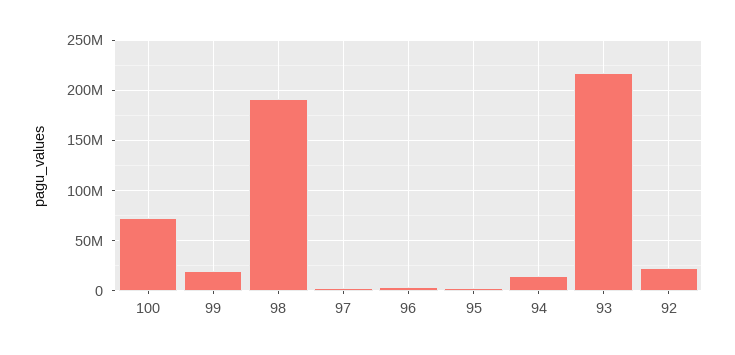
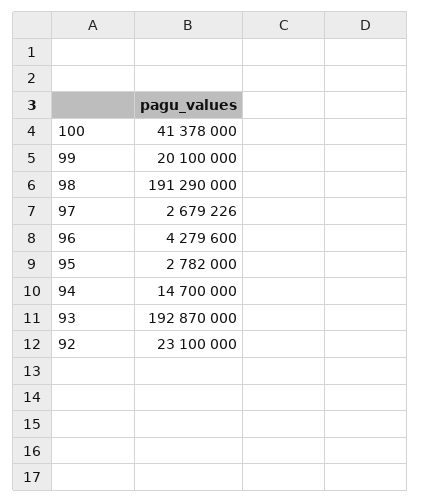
100: 70000000 -> 41378000
93: 220000000 -> 192870000

